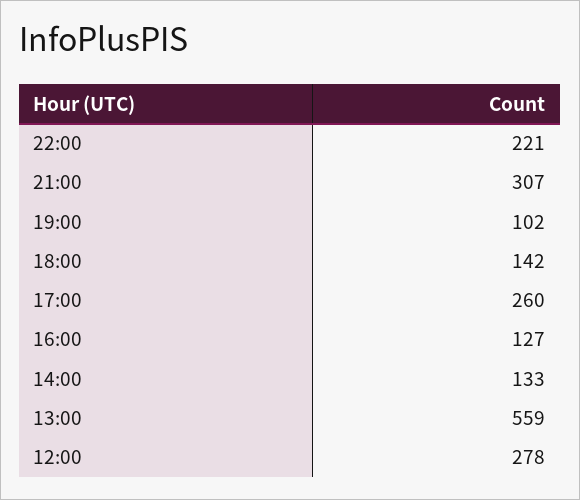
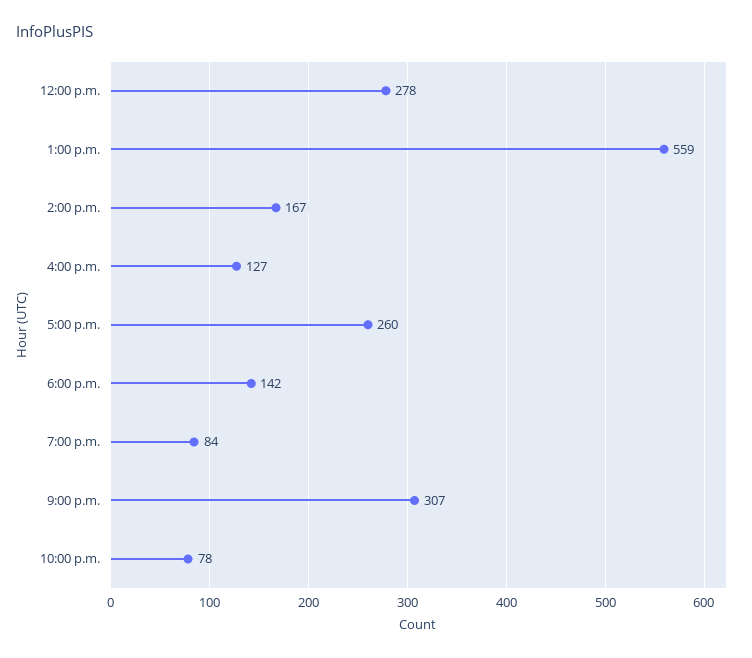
22:00: 221 -> 78
19:00: 102 -> 84
14:00: 133 -> 167

